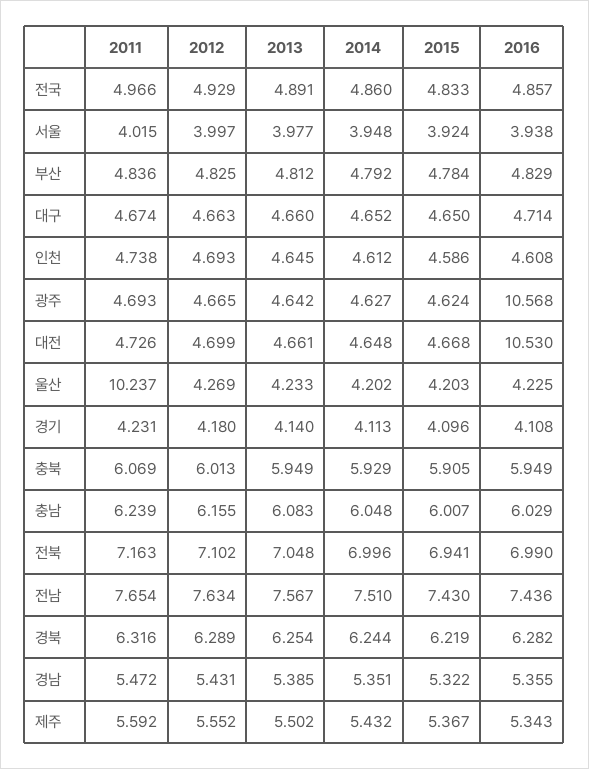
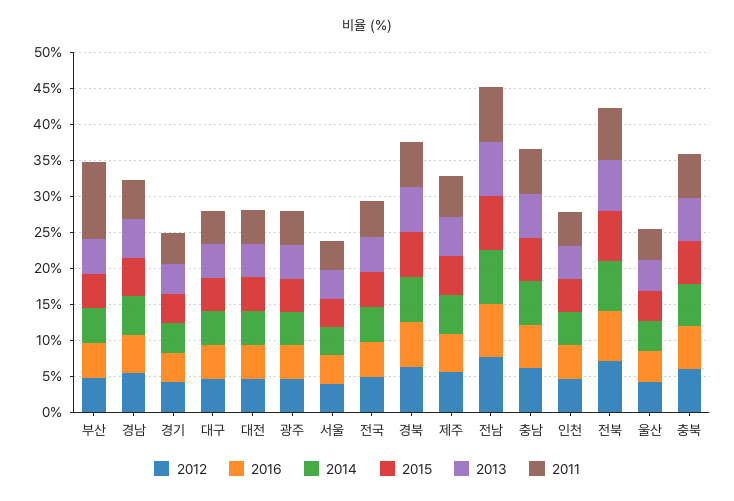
2011, 부산: 4.836 -> 10
2016, 광주: 10.568 -> 5
2016, 대전: 10.53 -> 5
2011, 울산: 10.237 -> 5

